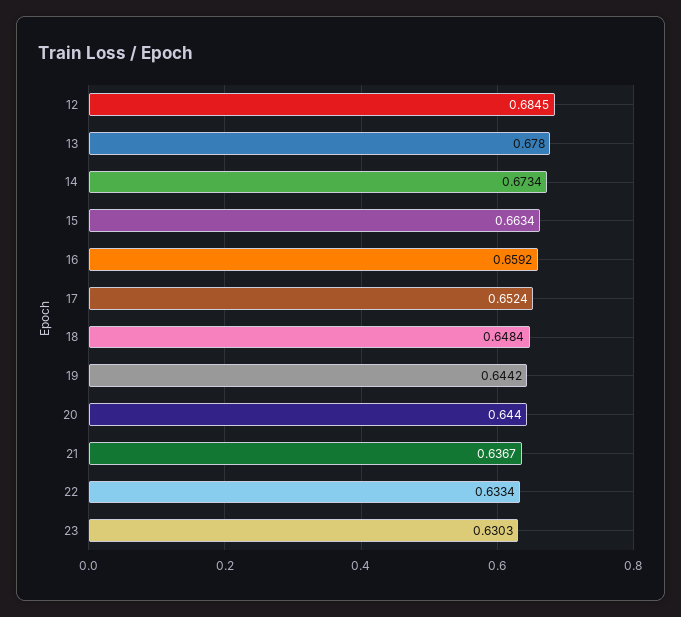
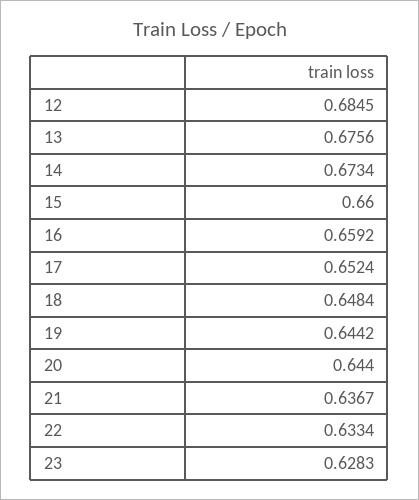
13: 0.678 -> 0.6756
15: 0.6634 -> 0.66
23: 0.6303 -> 0.6283

